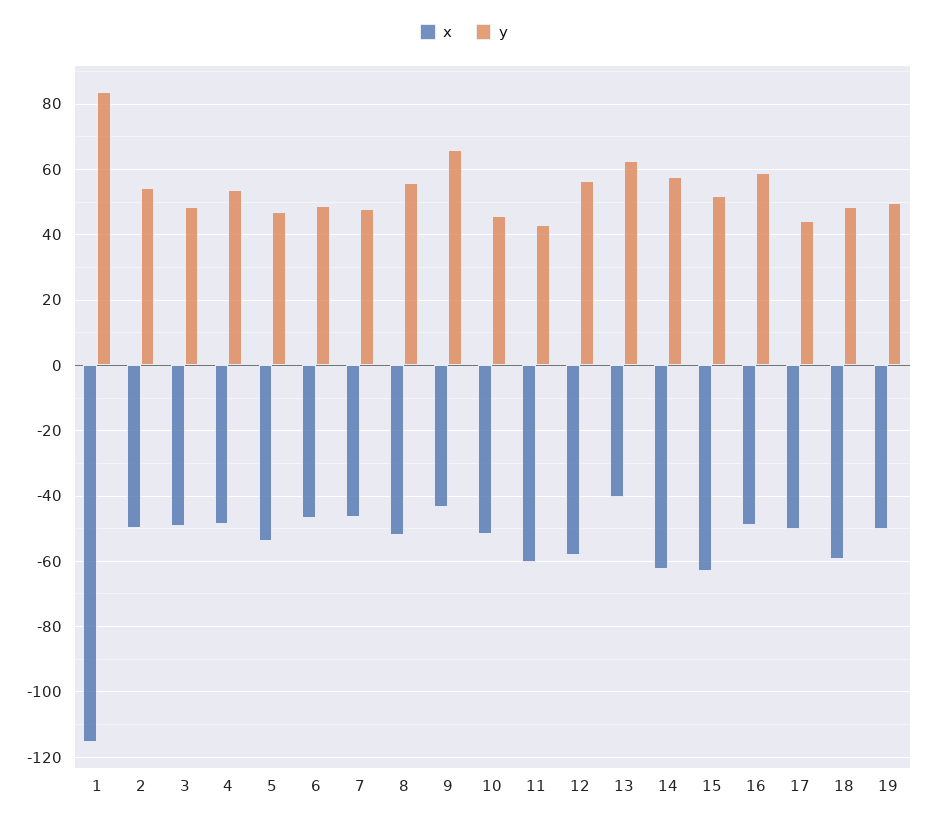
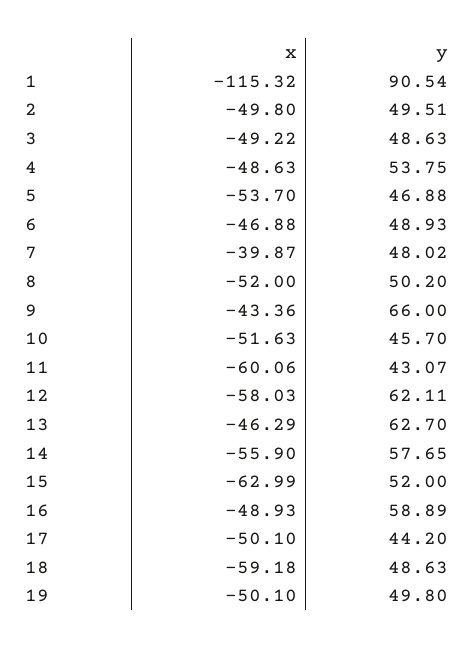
y, 1: 84 -> 90.54
y, 2: 54 -> 49.51
x, 7: -46 -> -39.87
y, 8: 56 -> 50.2
y, 12: 56 -> 62.11
x, 13: -40 -> -46.29
x, 14: -62 -> -55.9

